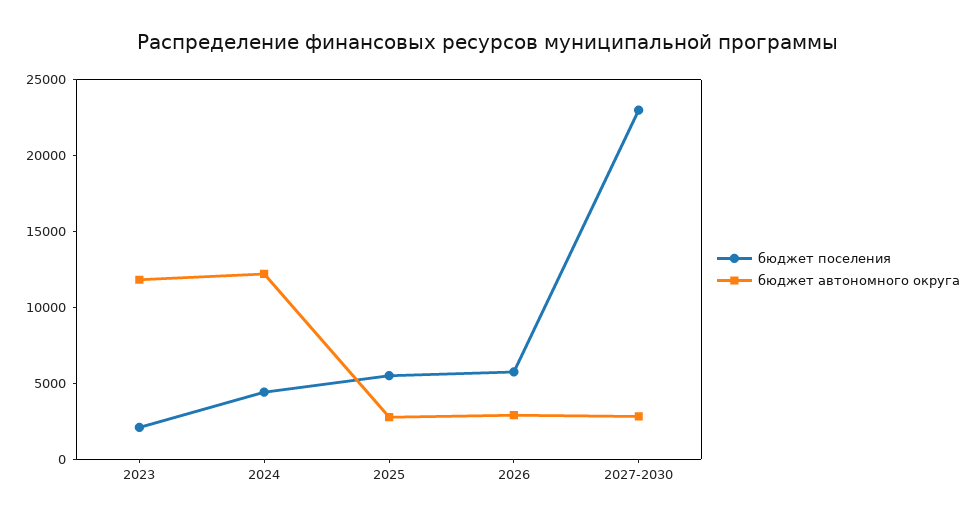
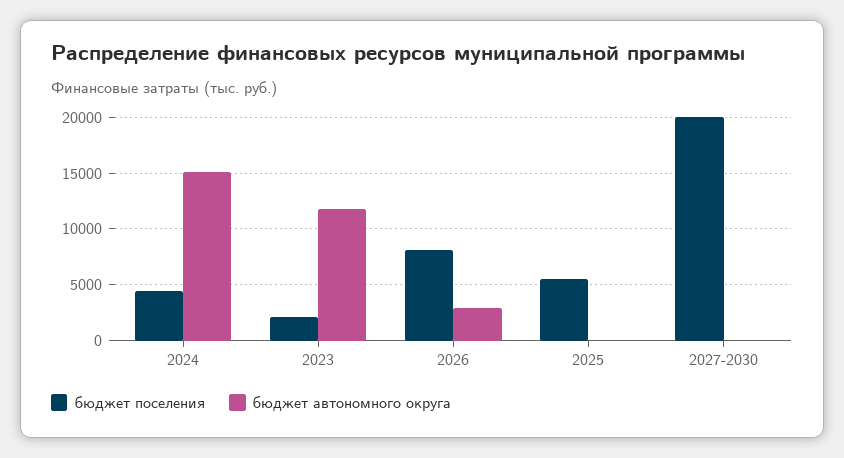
бюджет автономного округа, 2024: 12000 -> 15000
бюджет автономного округа, 2025: 3000 -> 0
бюджет поселения, 2026: 6000 -> 8000
бюджет поселения, 2027-2030: 23000 -> 20000
бюджет автономного округа, 2027-2030: 3000 -> 0

